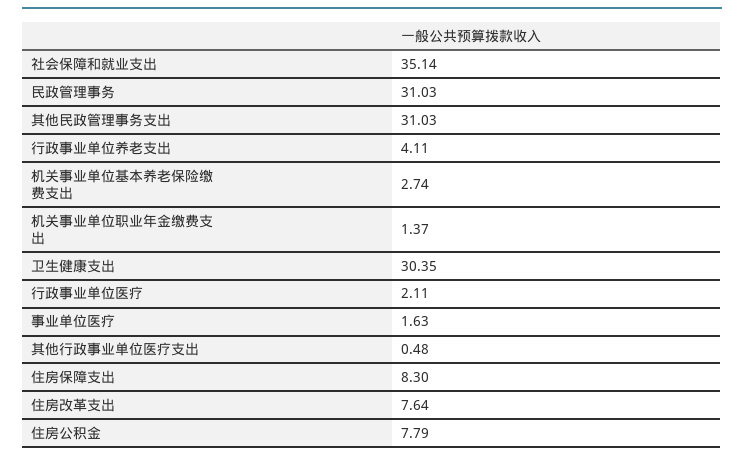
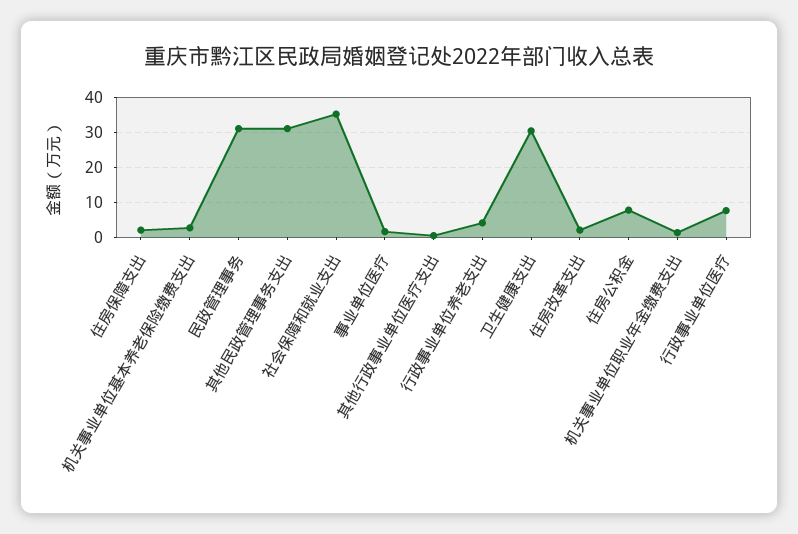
行政事业单位医疗: 2.11 -> 8
住房保障支出: 8.3 -> 2
住房改革支出: 7.64 -> 2

